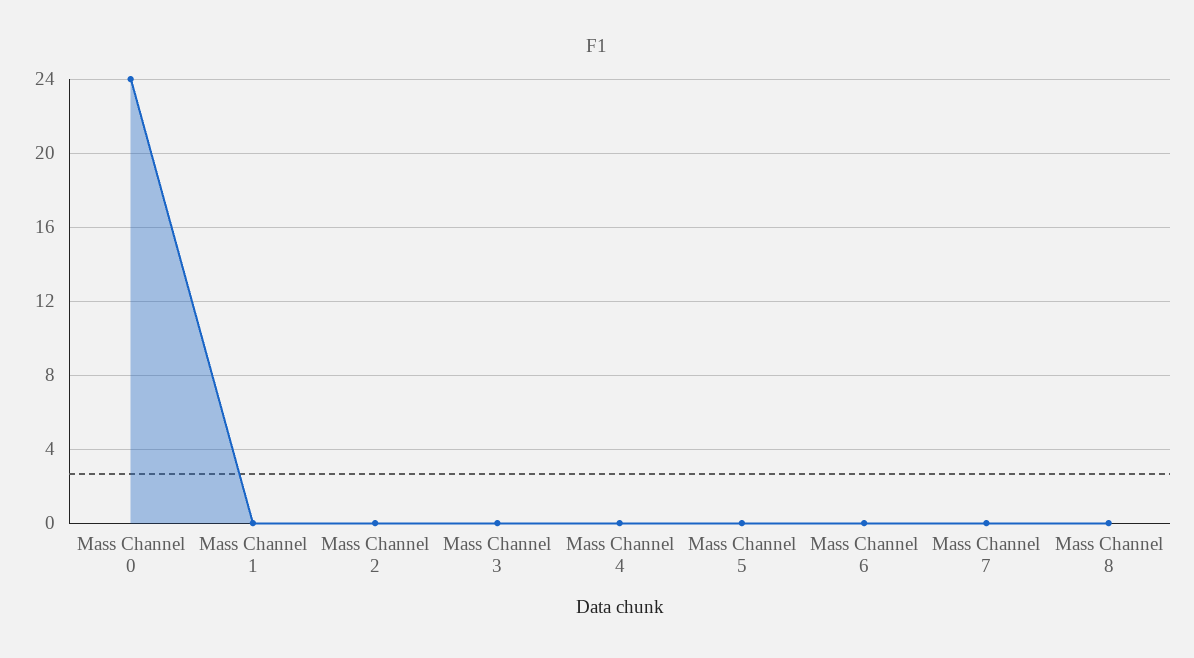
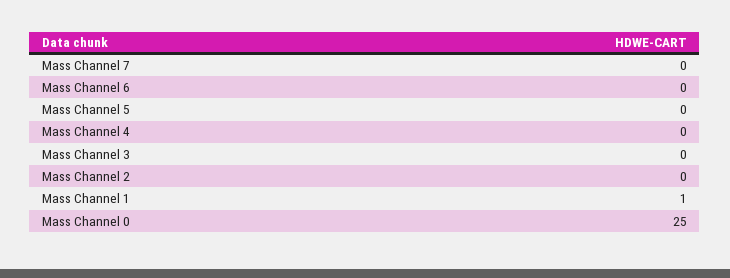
Mass Channel 0: 24 -> 25
Mass Channel 1: 0 -> 1
Mass Channel 8: 0 -> none

